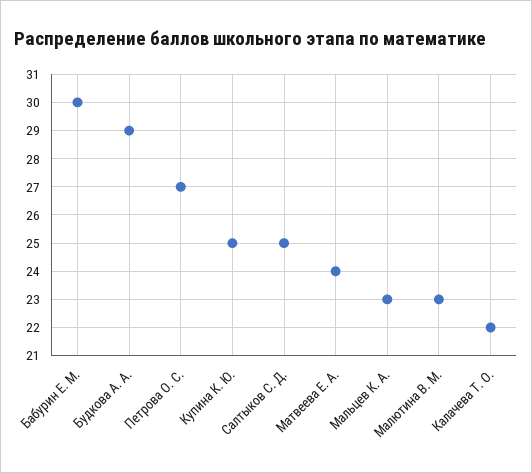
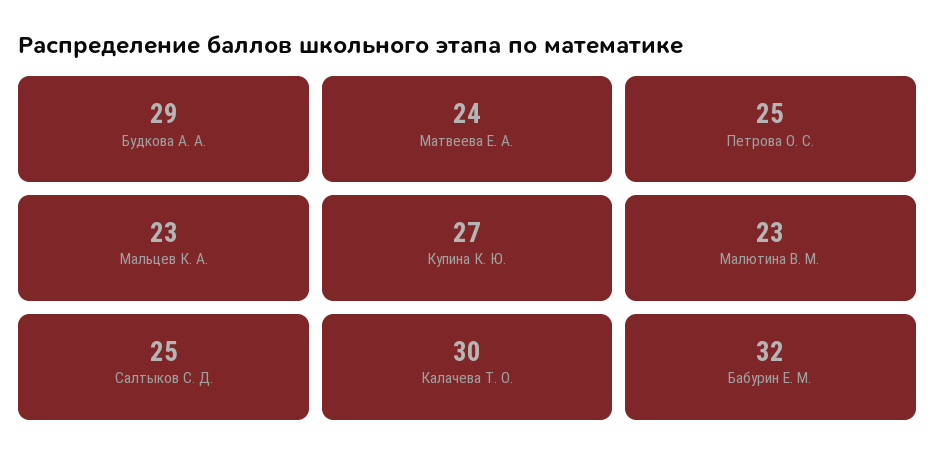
Бабурин Е. М.: 30 -> 32
Петрова О. С.: 27 -> 25
Купина К. Ю.: 25 -> 27
Калачева Т. О.: 22 -> 30

